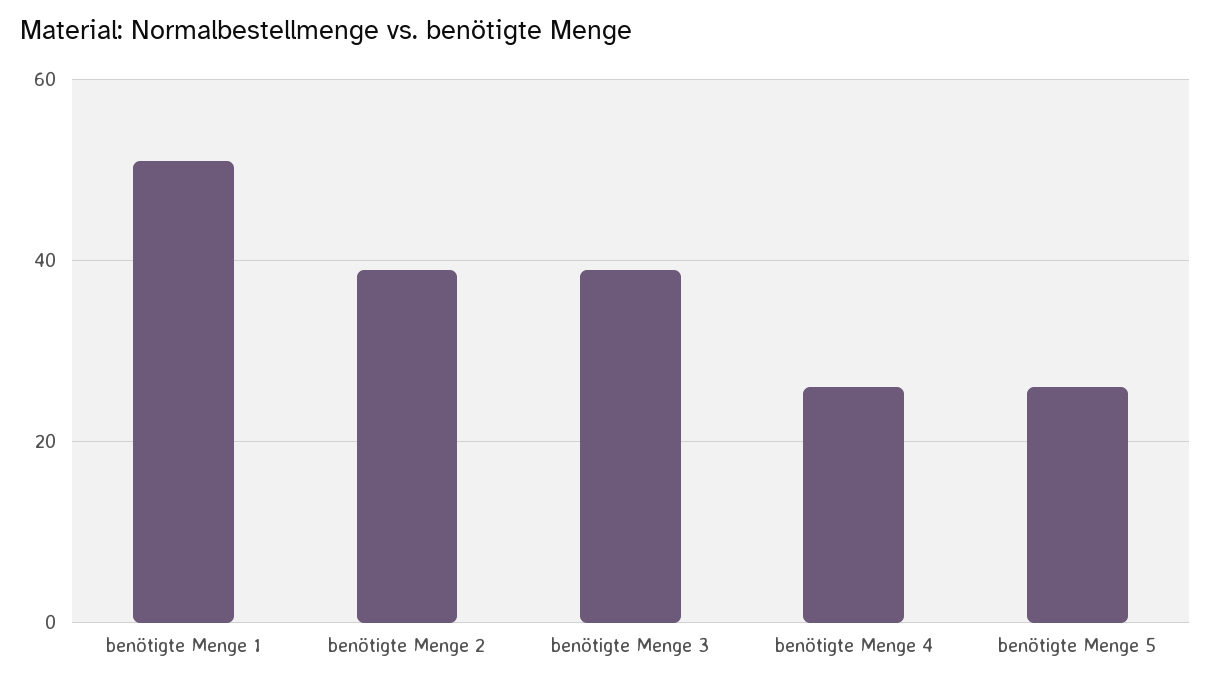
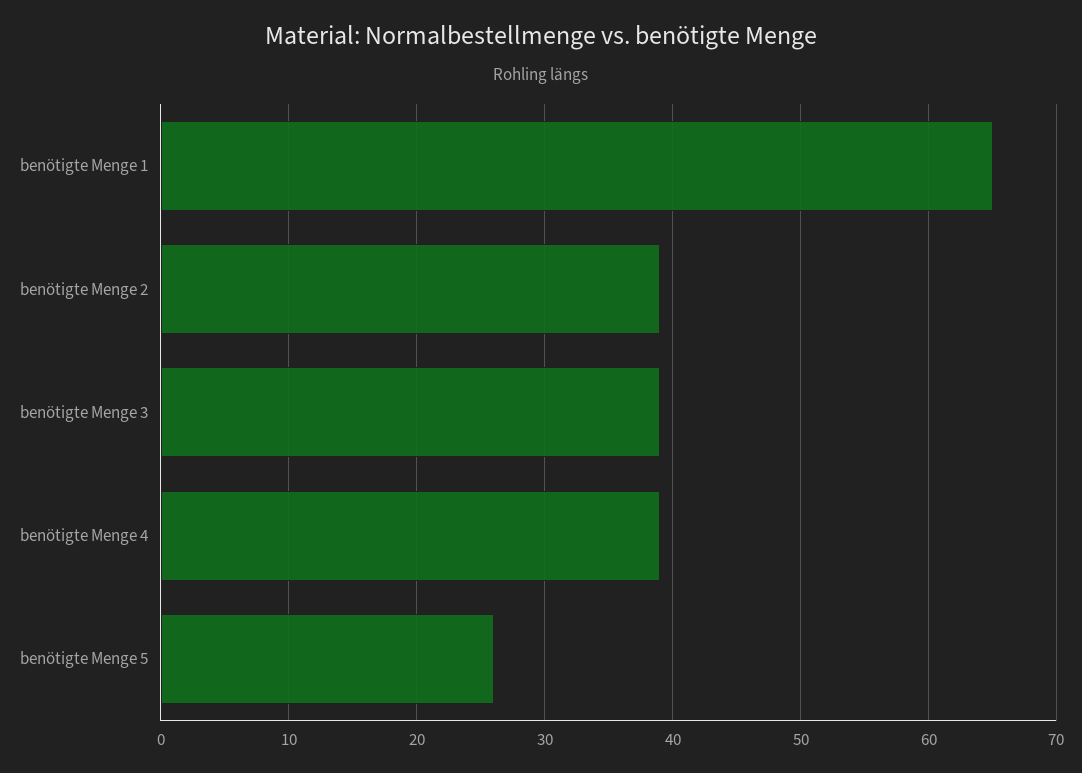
benötigte Menge 1: 50 -> 65
benötigte Menge 4: 25 -> 39

